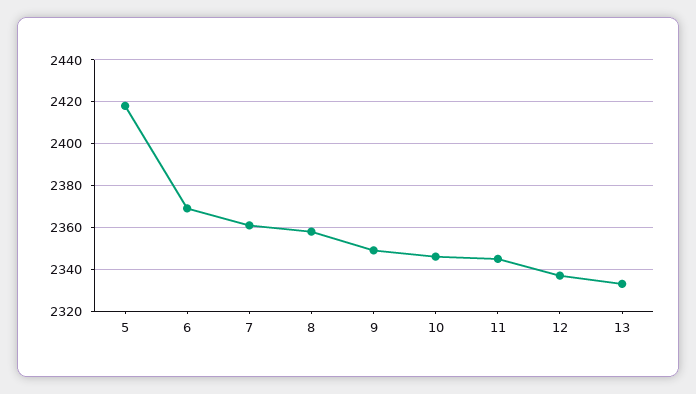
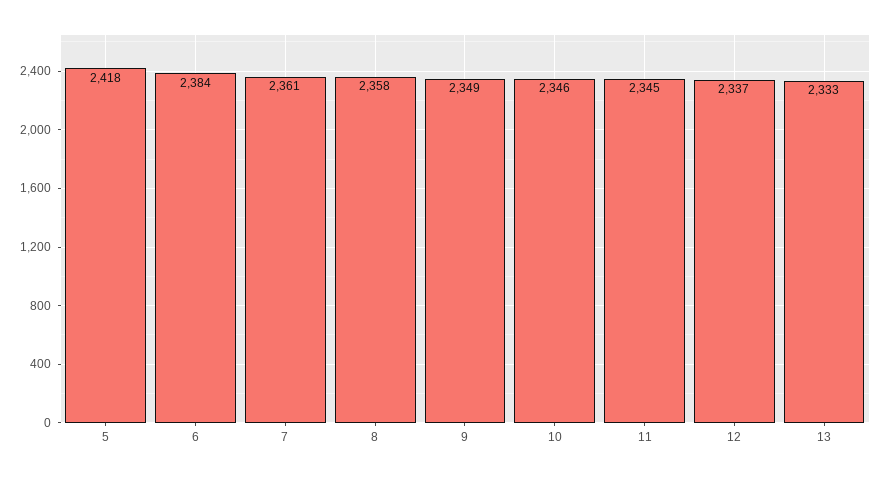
6: 2370 -> 2384

